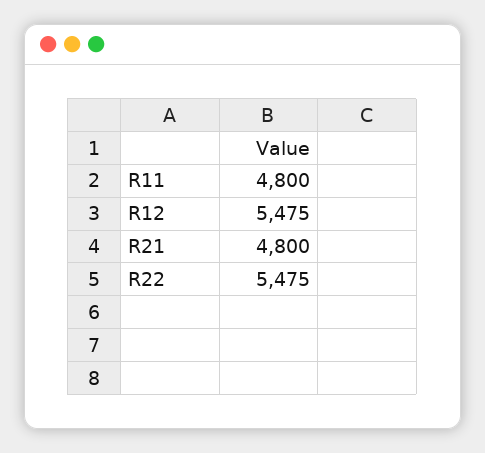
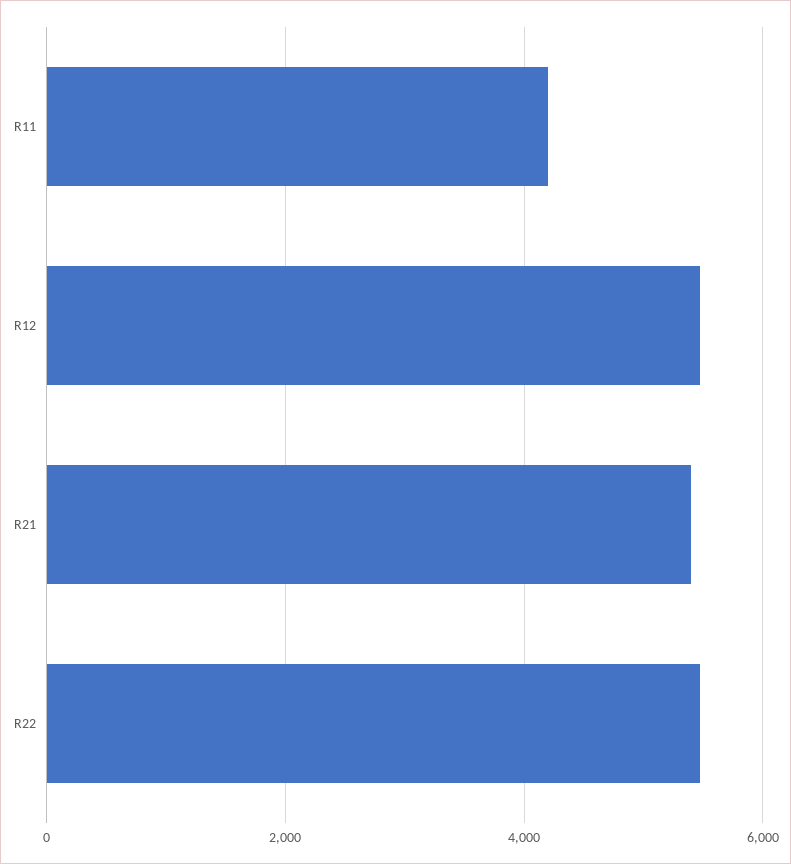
R11: 4800 -> 4200
R21: 4800 -> 5400

